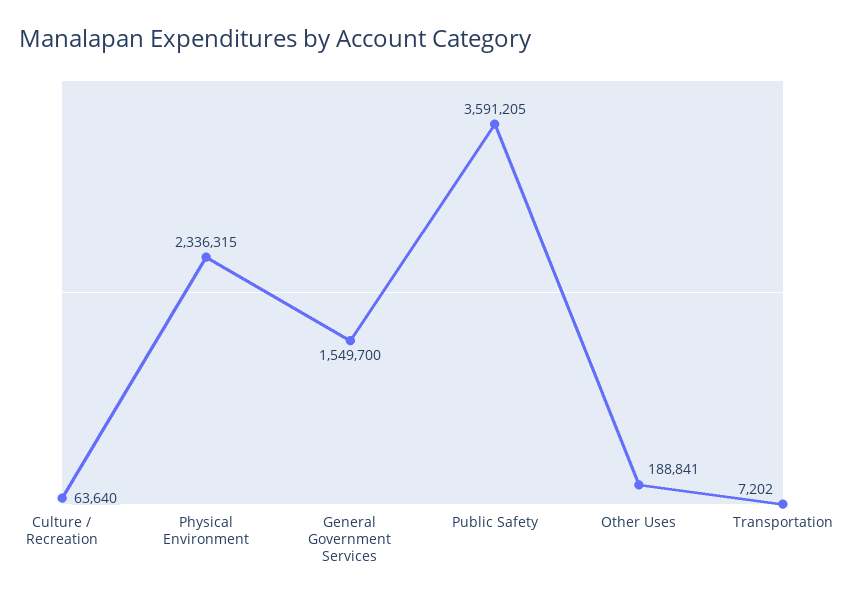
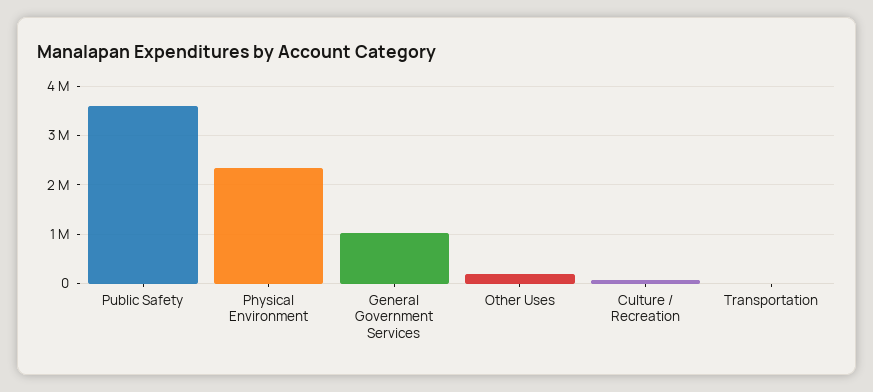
General Government Services: 1549700 -> 1000000

